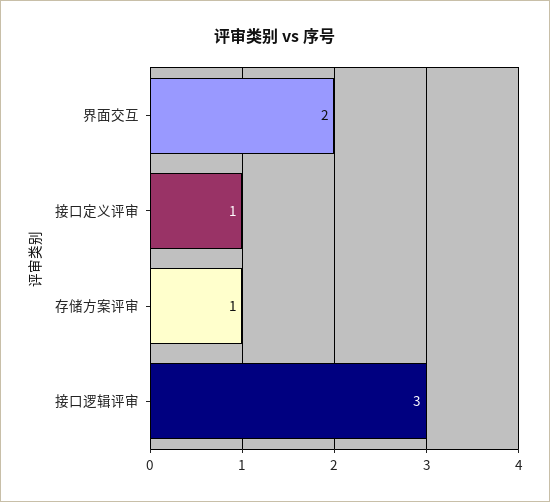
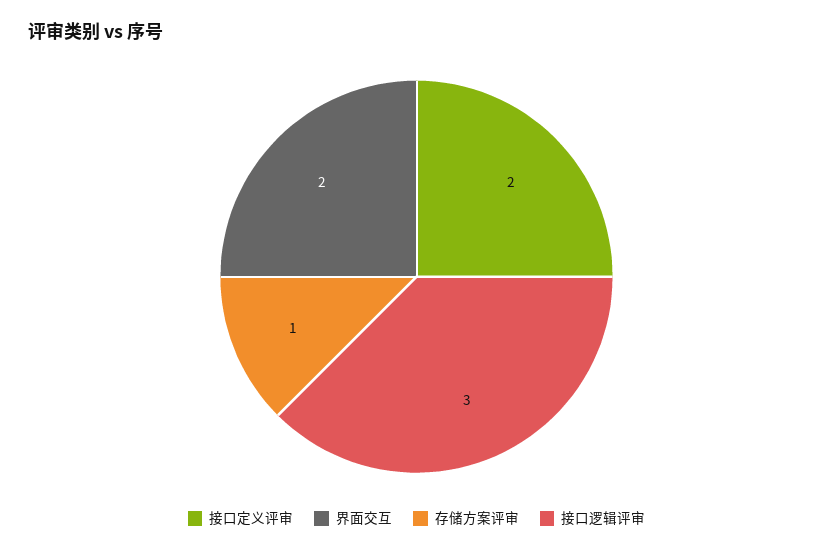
接口定义评审: 1 -> 2

